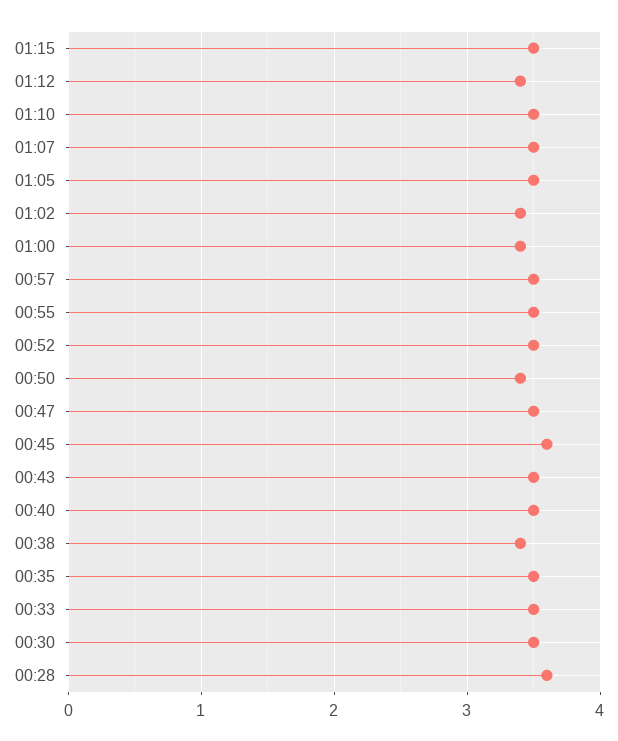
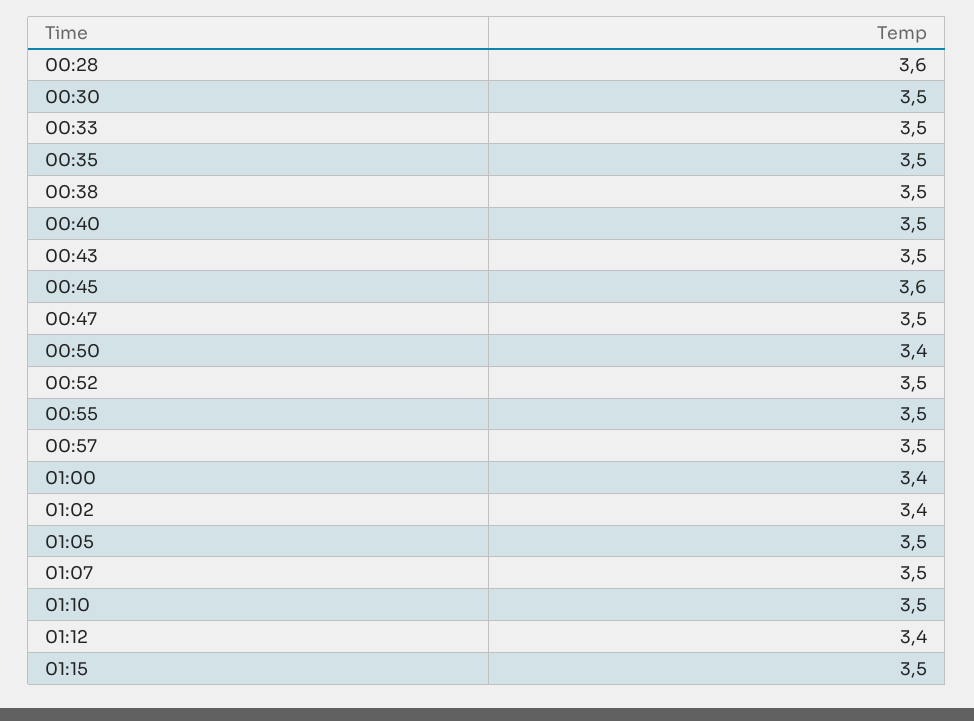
00:38: 3.4 -> 3.5

